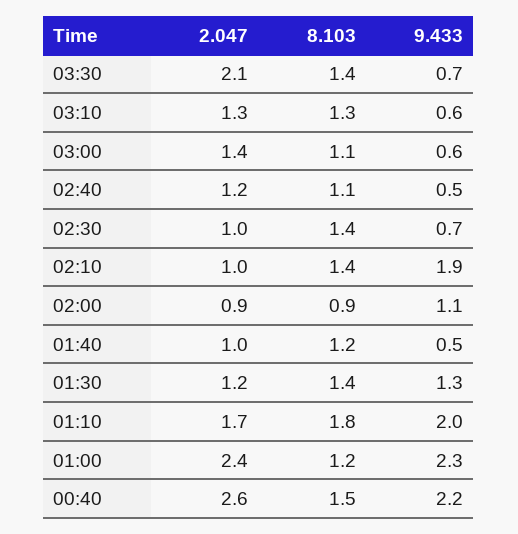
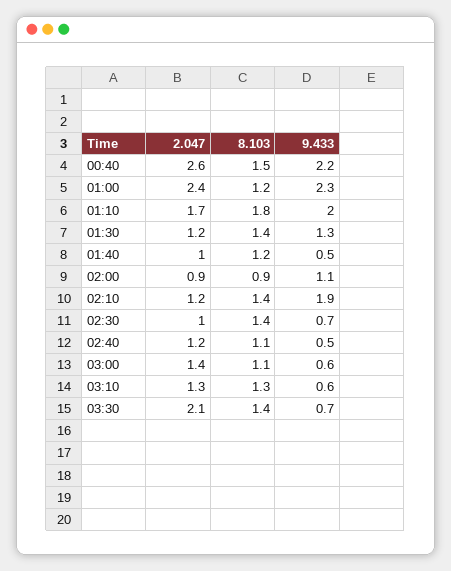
2.047, 02:10: 1 -> 1.2

